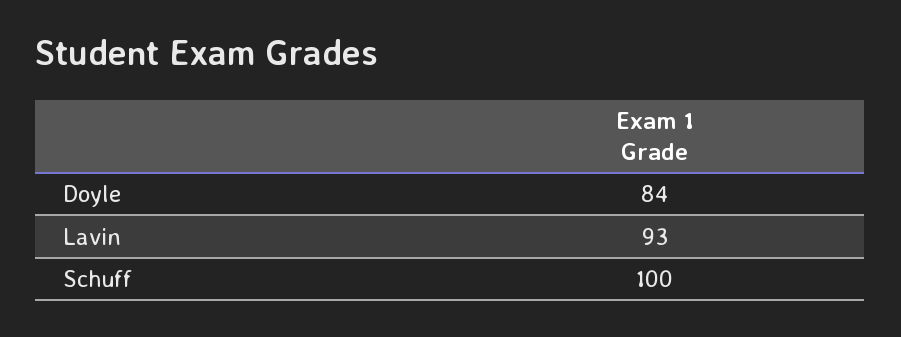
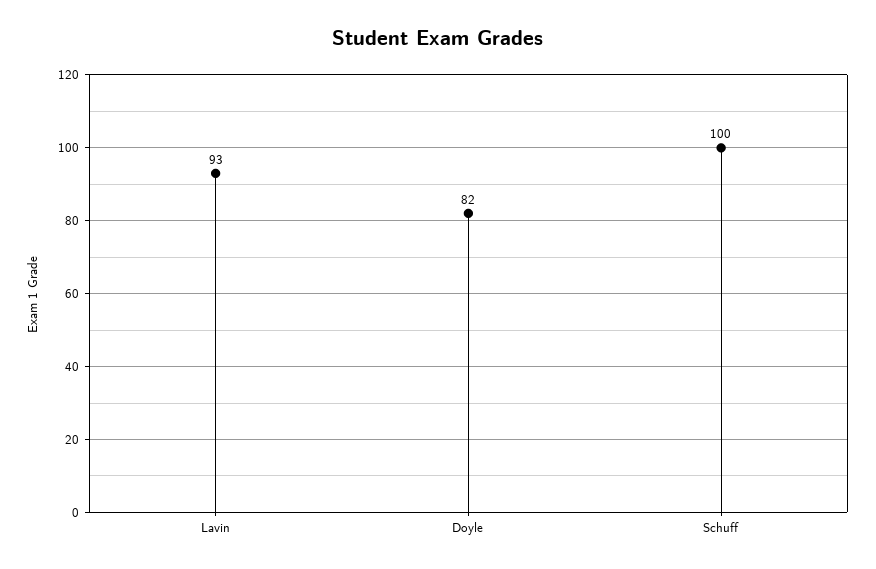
Doyle: 84 -> 82

